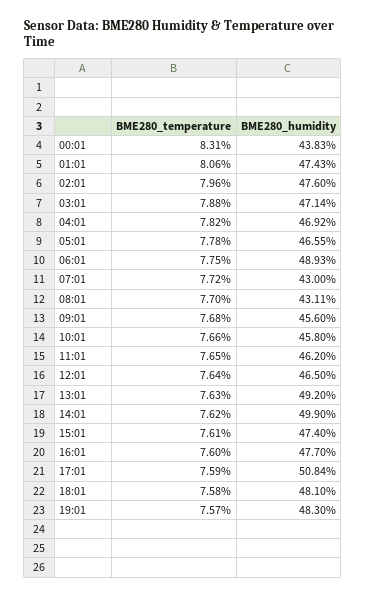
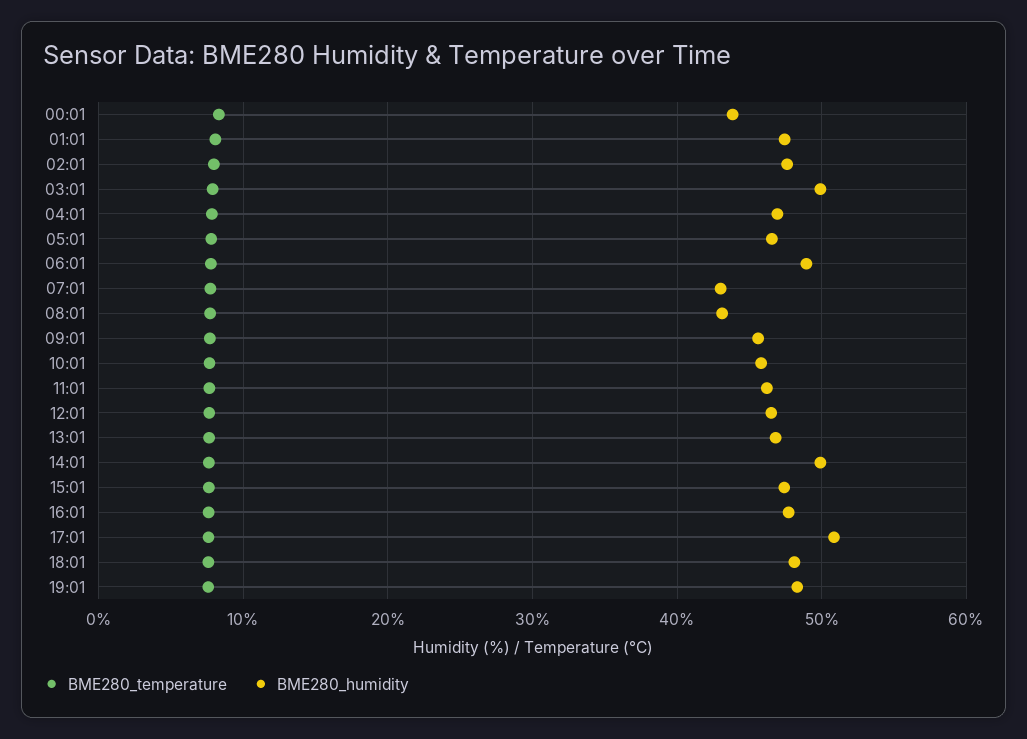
BME280_humidity, 03:01: 47.14 -> 50
BME280_humidity, 13:01: 49.2 -> 47

